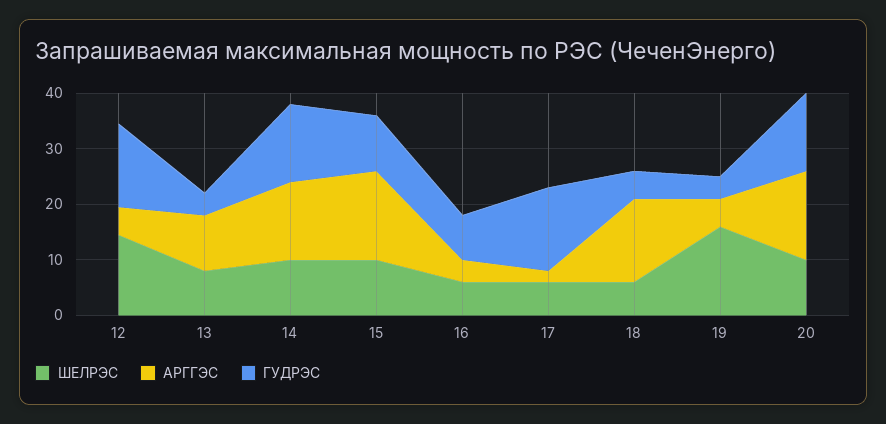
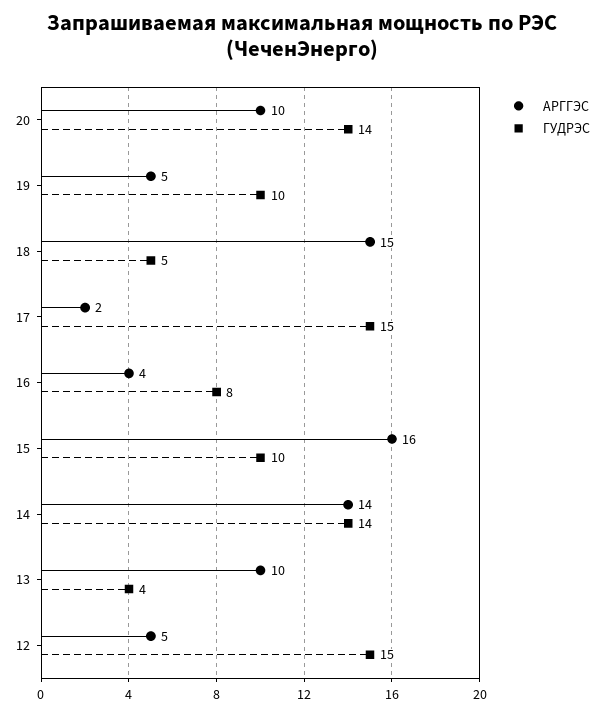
ШЕЛРЭС, 12: 14 -> none
ШЕЛРЭС, 13: 8 -> none
ШЕЛРЭС, 14: 10 -> none
ШЕЛРЭС, 15: 10 -> none
ШЕЛРЭС, 16: 6 -> none
ШЕЛРЭС, 17: 6 -> none
ШЕЛРЭС, 18: 6 -> none
ШЕЛРЭС, 19: 16 -> none
ГУДРЭС, 19: 4 -> 10
ШЕЛРЭС, 20: 10 -> none
АРГГЭС, 20: 16 -> 10

